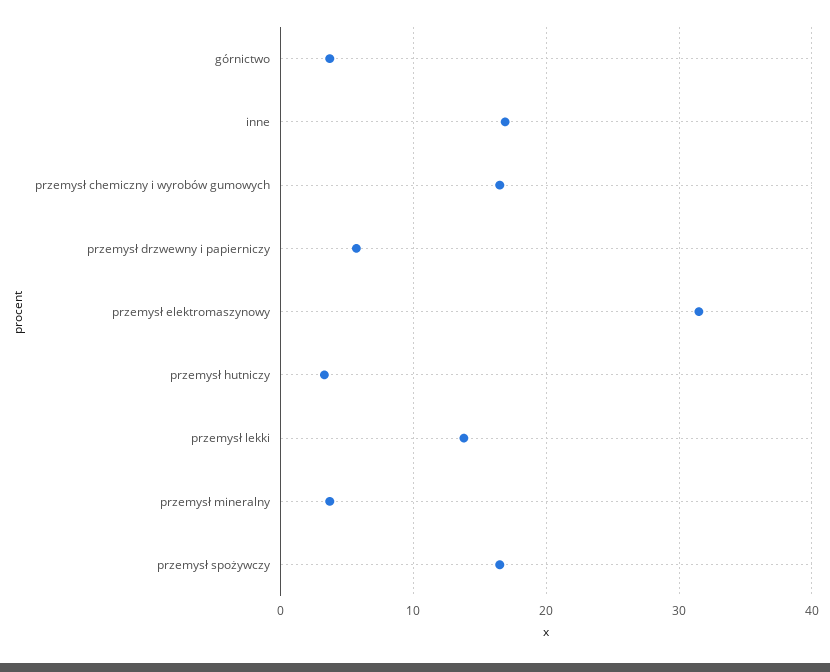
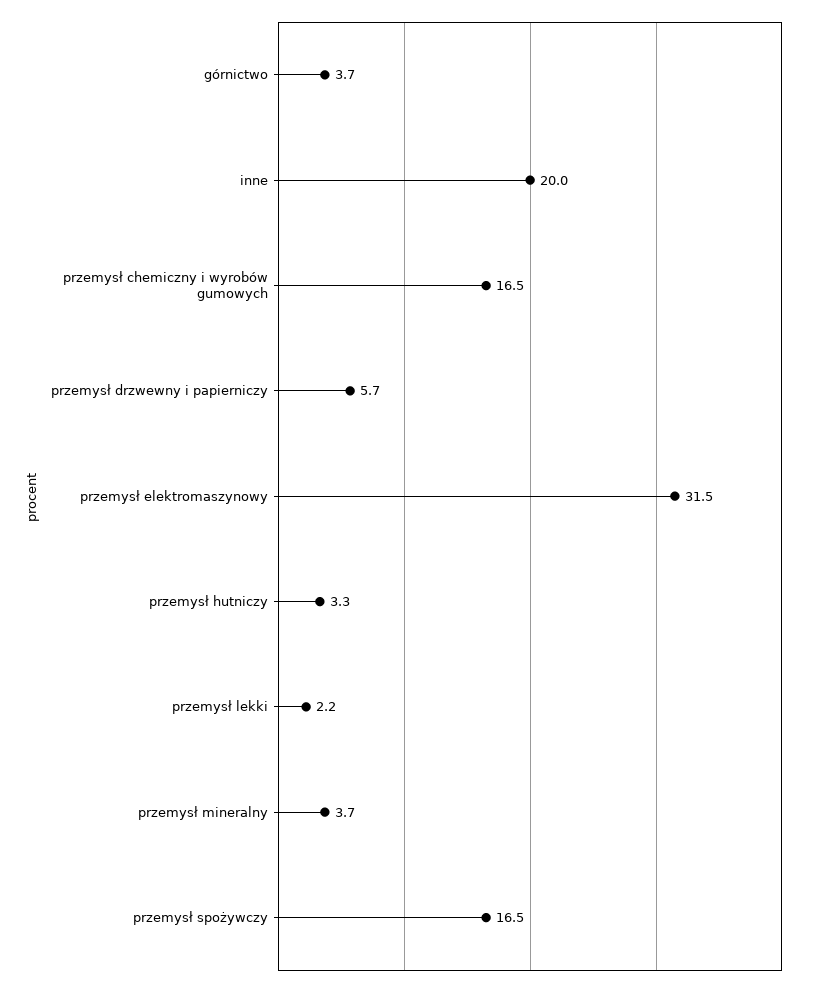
inne: 17 -> 20
przemysł lekki: 14 -> 2.2

